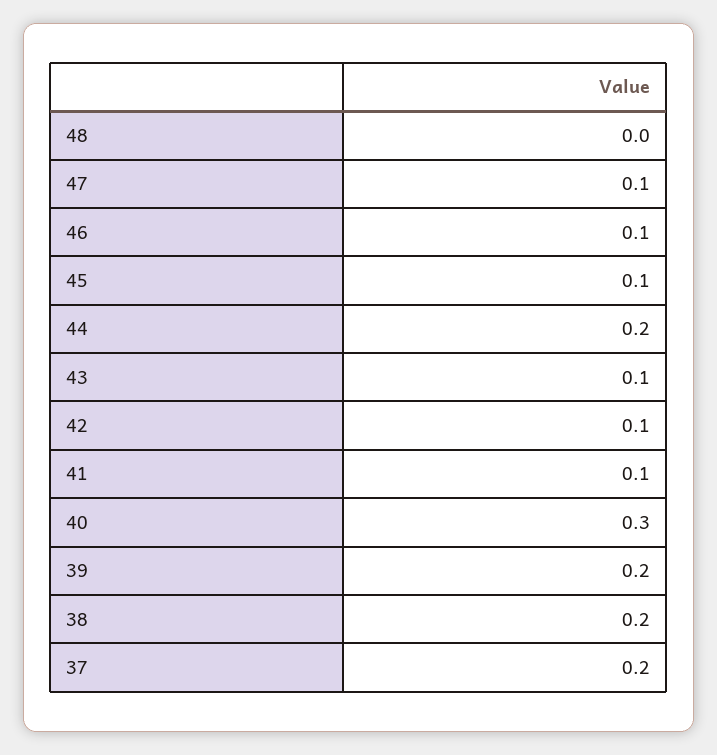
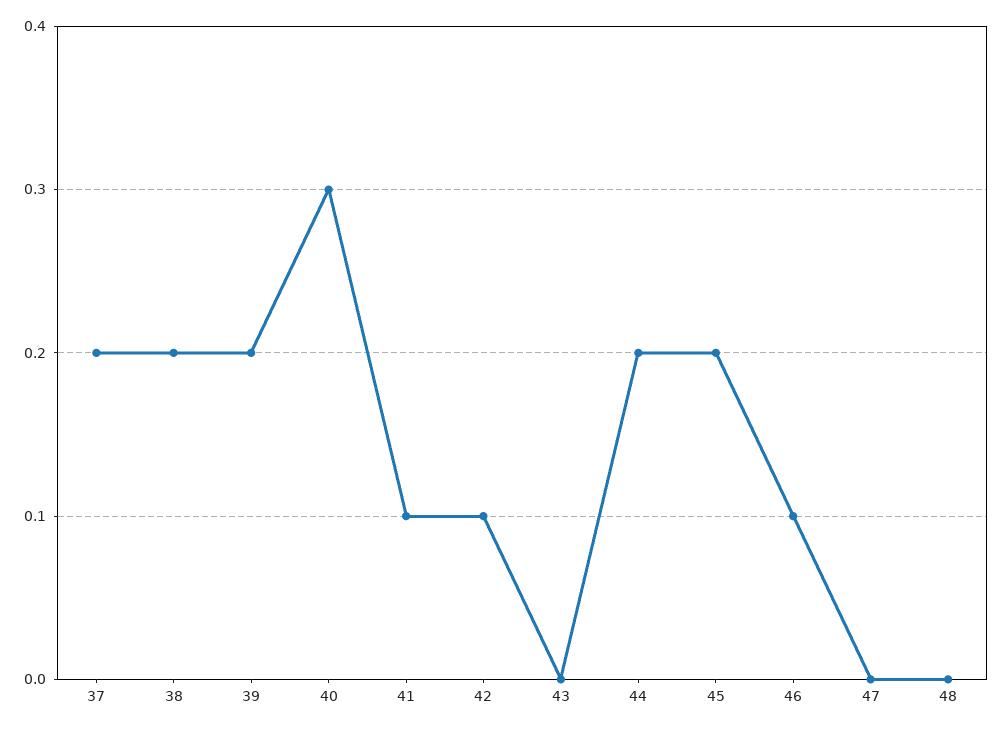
47: 0.1 -> 0
45: 0.1 -> 0.2
43: 0.1 -> 0

